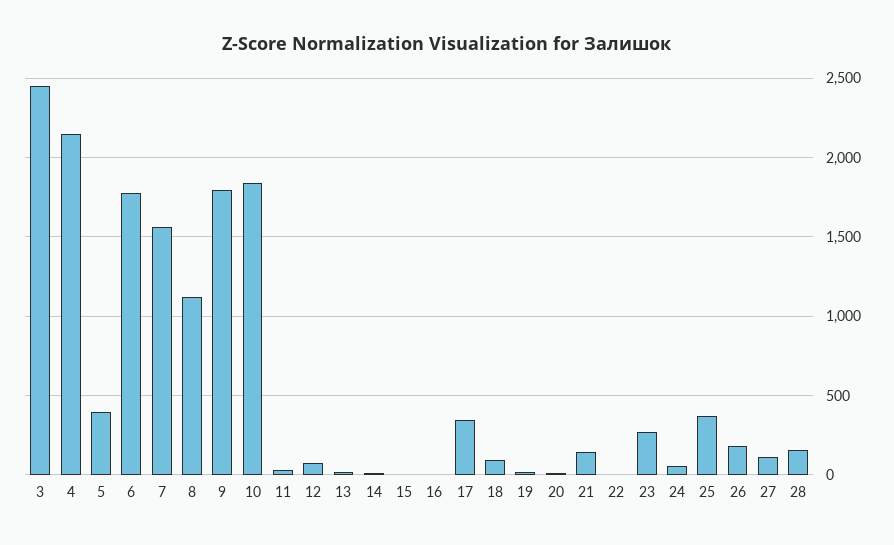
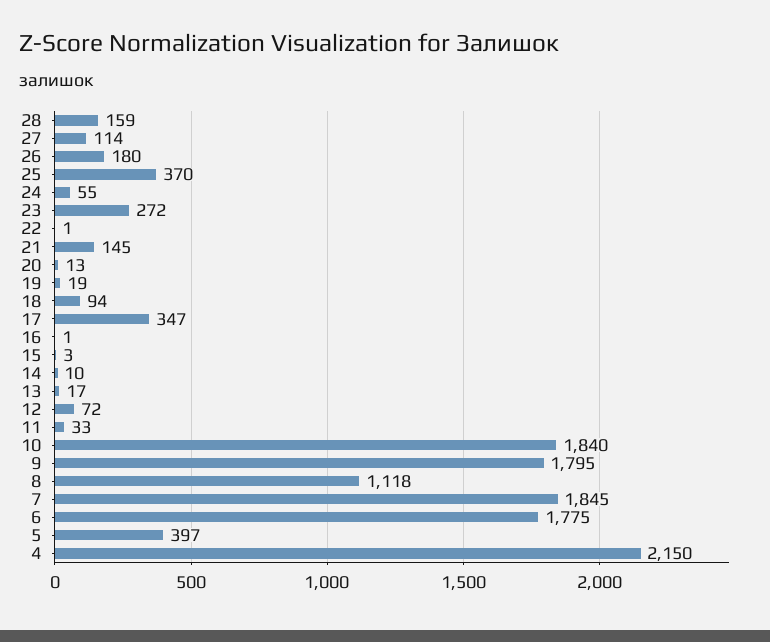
3: 2450 -> none
7: 1550 -> 1845

